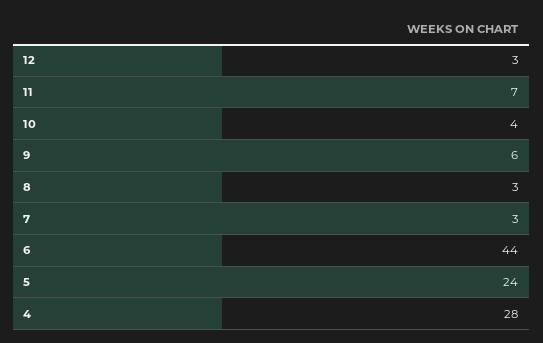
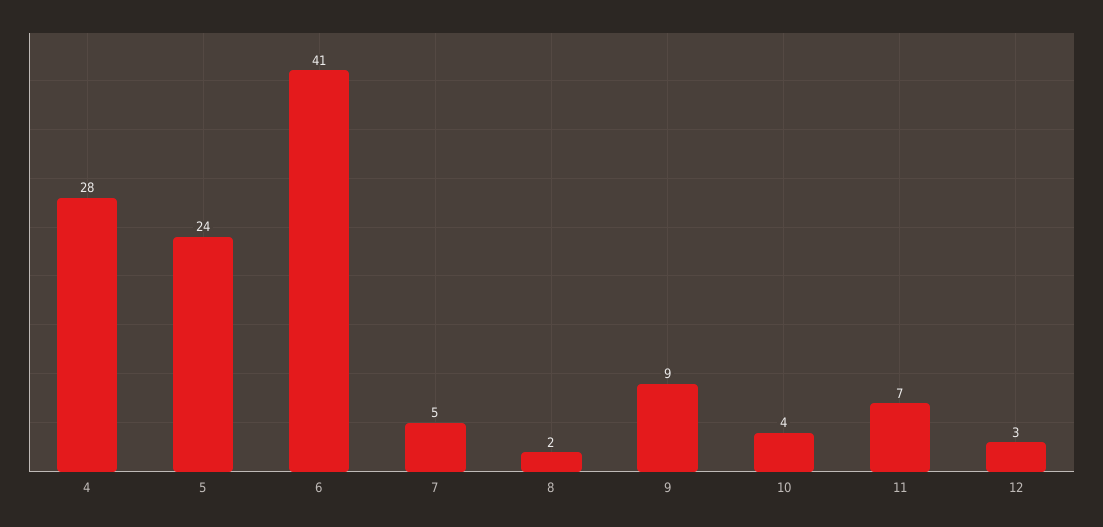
9: 6 -> 9
8: 3 -> 2
7: 3 -> 5
6: 44 -> 41

